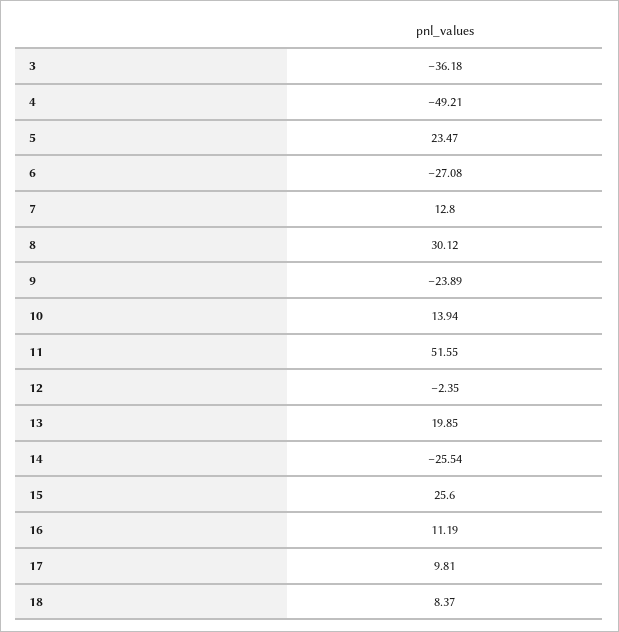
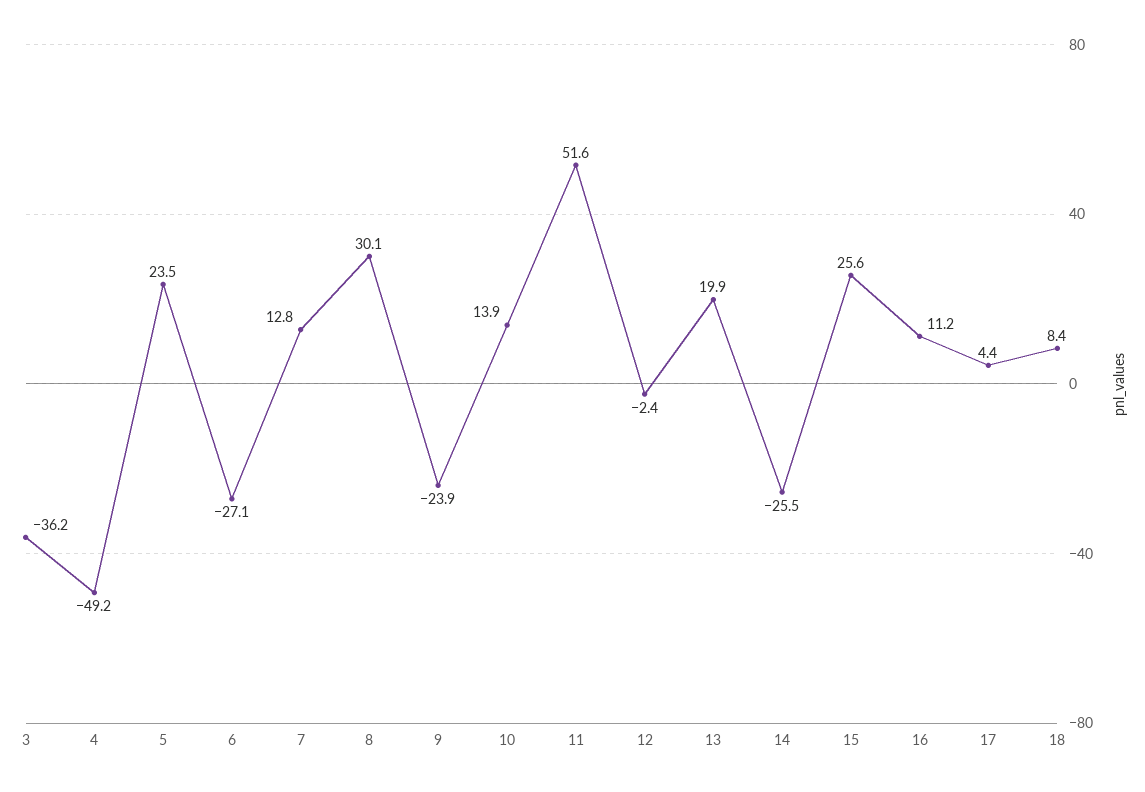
17: 9.81 -> 4.4

